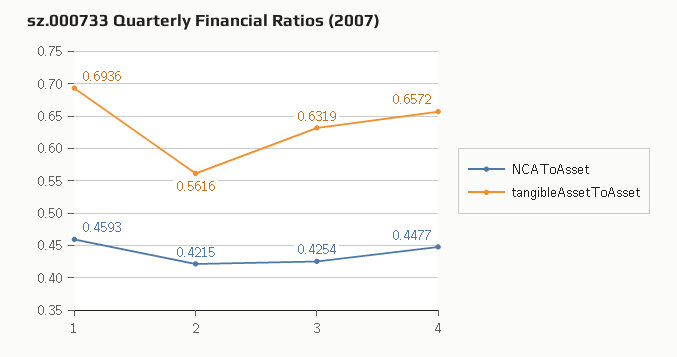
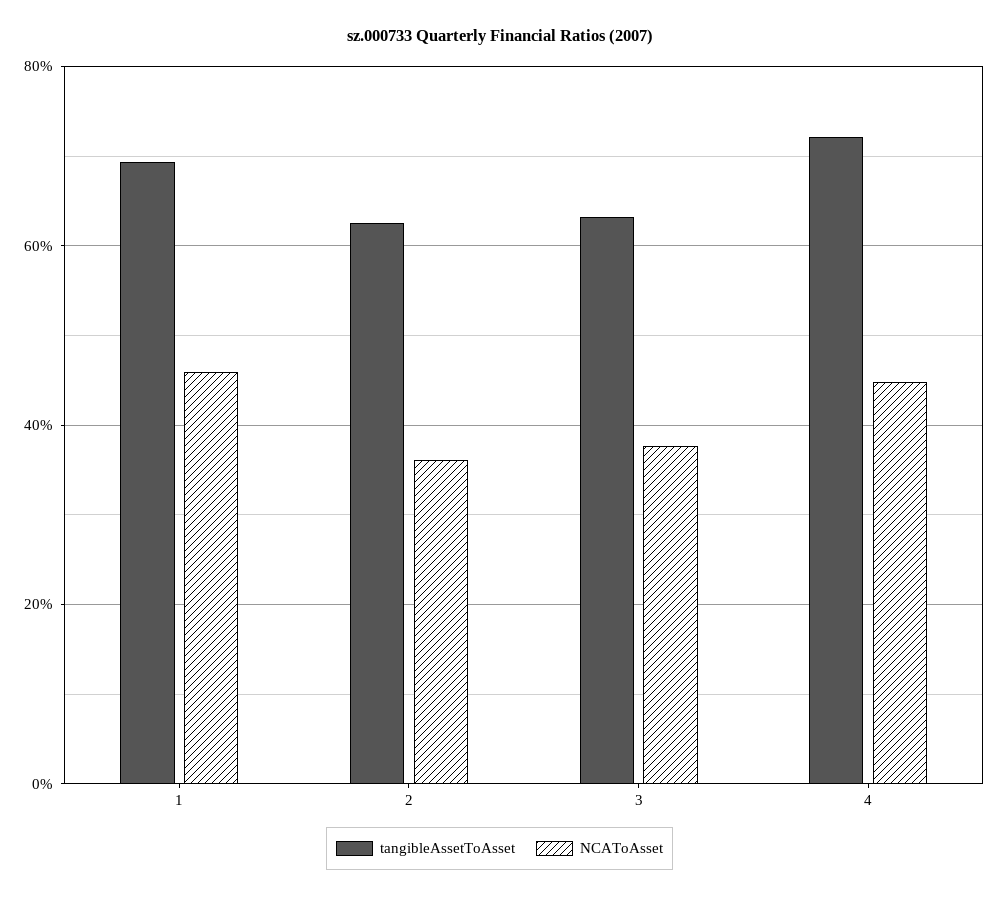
NCAToAsset, 2: 0.4215 -> 0.36
tangibleAssetToAsset, 2: 0.5616 -> 0.62
NCAToAsset, 3: 0.4254 -> 0.38
tangibleAssetToAsset, 4: 0.6572 -> 0.72

